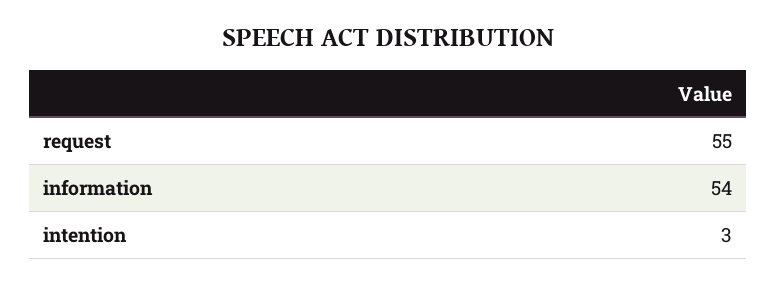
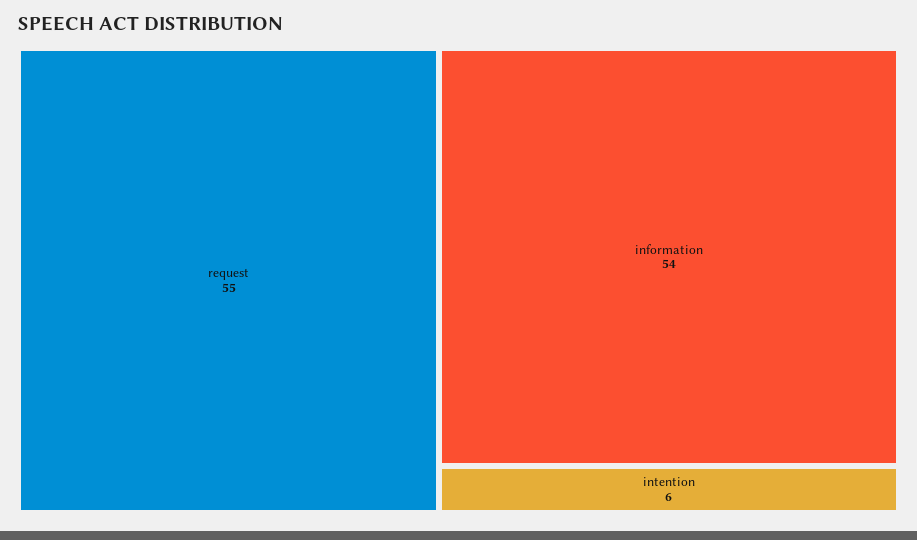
intention: 3 -> 6

